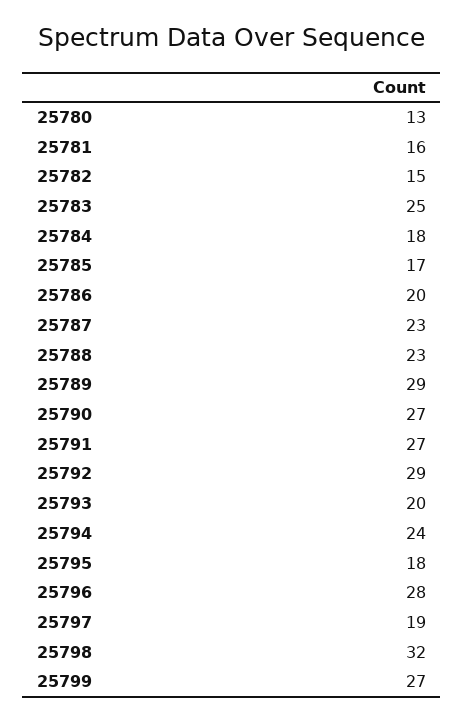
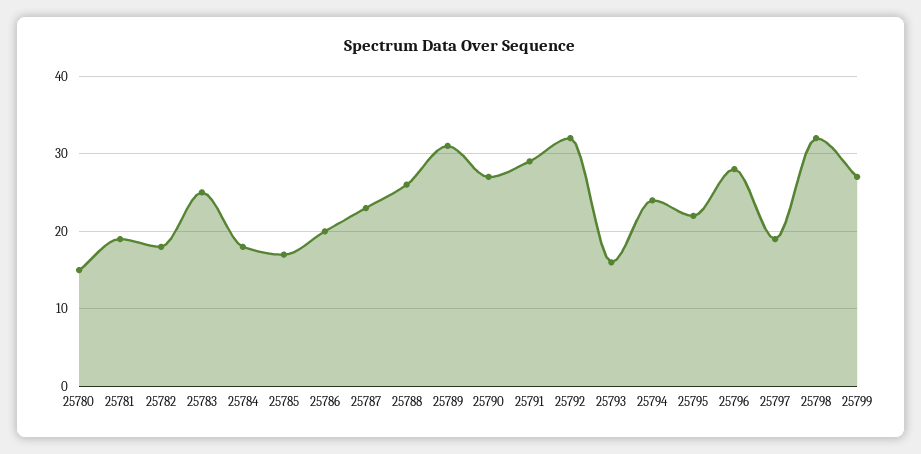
25780: 13 -> 15
25781: 16 -> 19
25782: 15 -> 18
25788: 23 -> 26
25789: 29 -> 31
25791: 27 -> 29
25792: 29 -> 32
25793: 20 -> 16
25795: 18 -> 22

